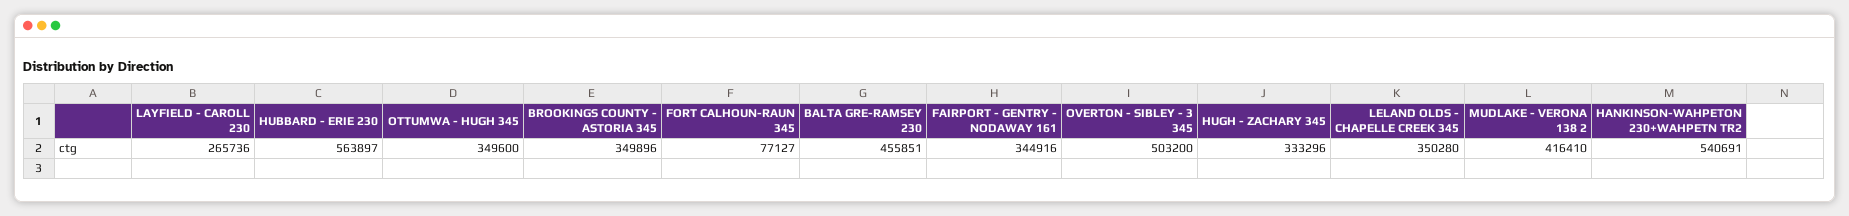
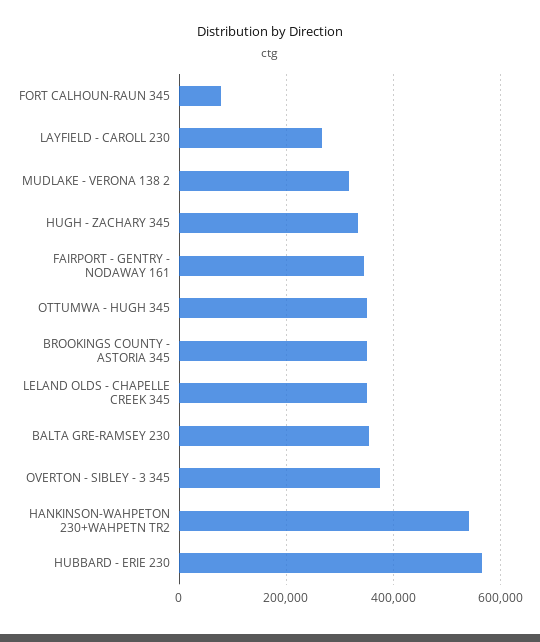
BALTA GRE-RAMSEY 230: 455851 -> 360000
OVERTON - SIBLEY - 3 345: 503200 -> 380000
MUDLAKE - VERONA 138 2: 416410 -> 320000

